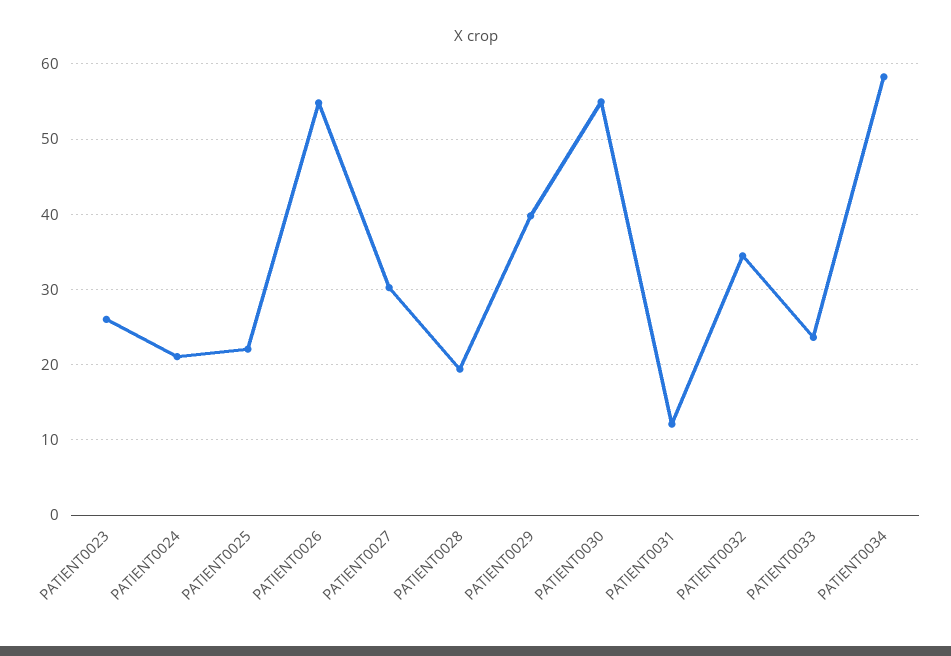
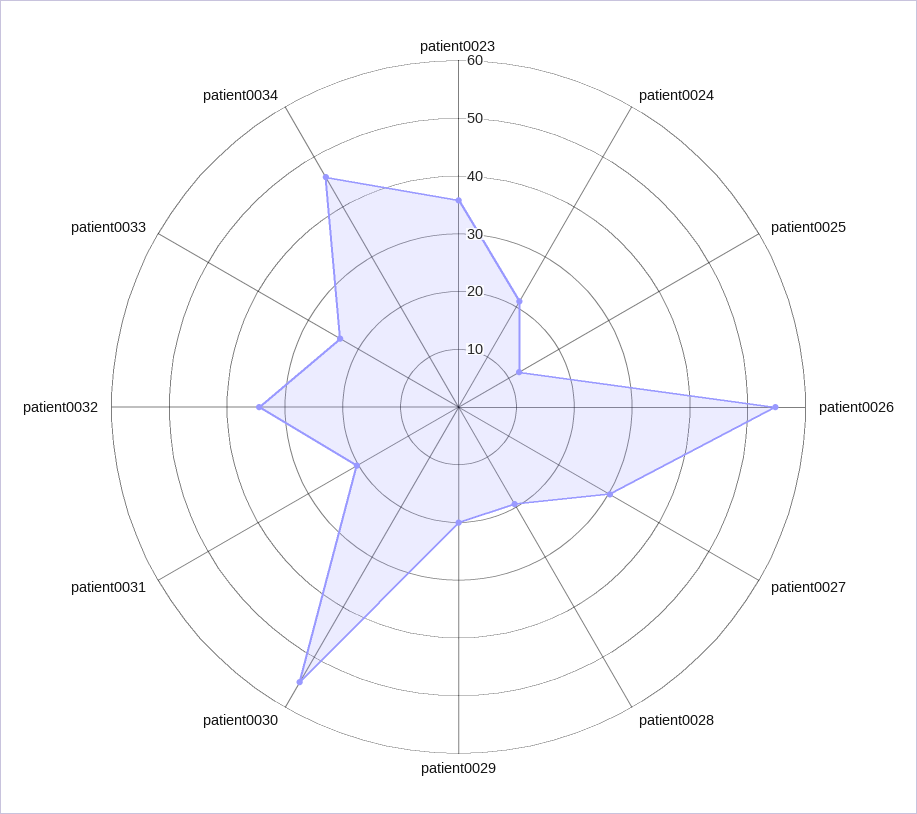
PATIENT0023: 26 -> 36
PATIENT0025: 22 -> 12
PATIENT0029: 40 -> 20
PATIENT0031: 12 -> 20
PATIENT0034: 58 -> 46

